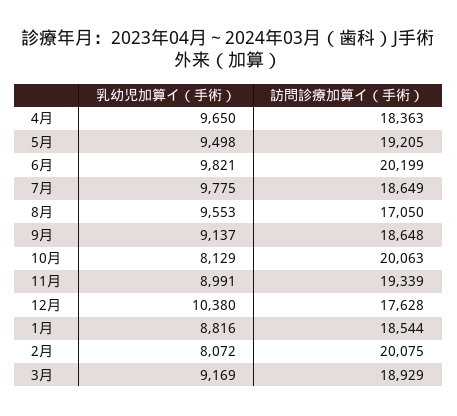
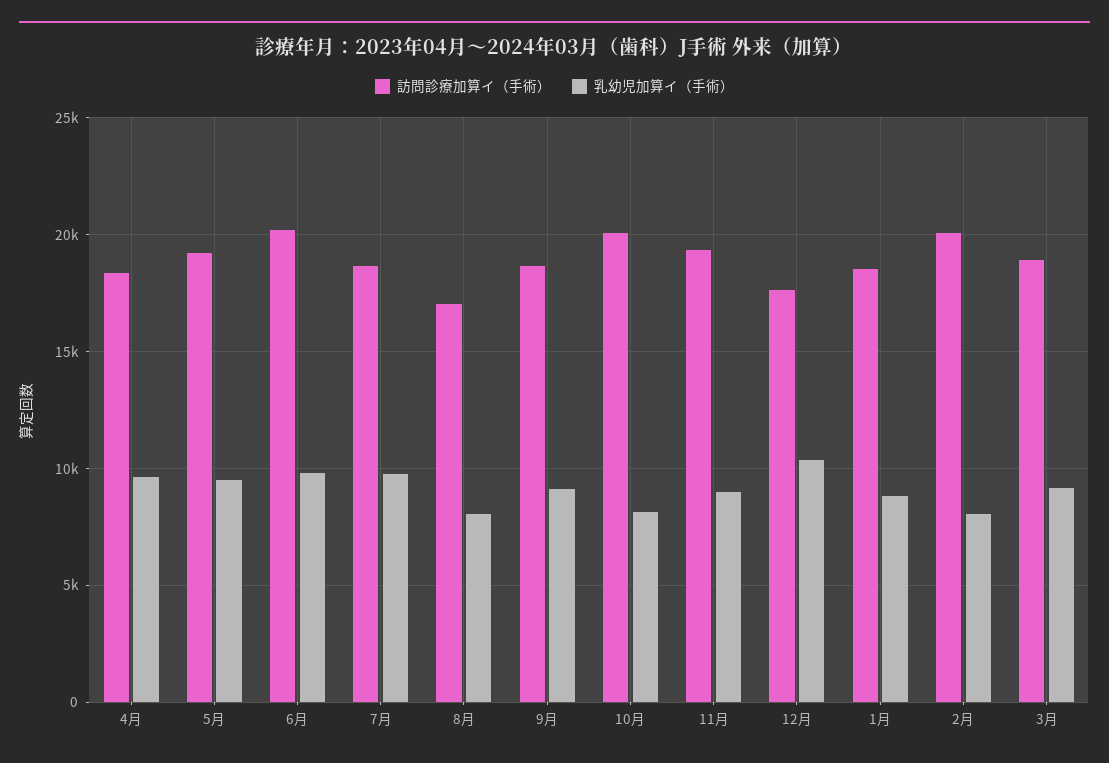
乳幼児加算イ（手術）, 8月: 9553 -> 8000

